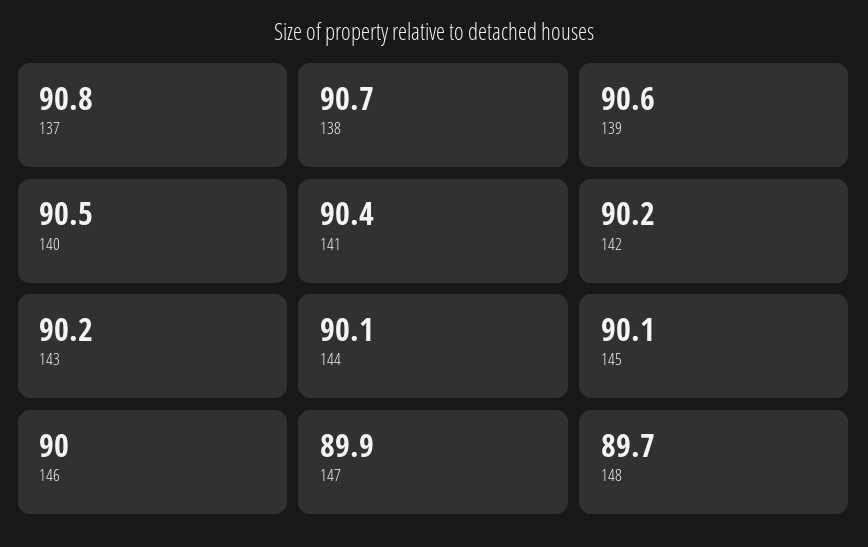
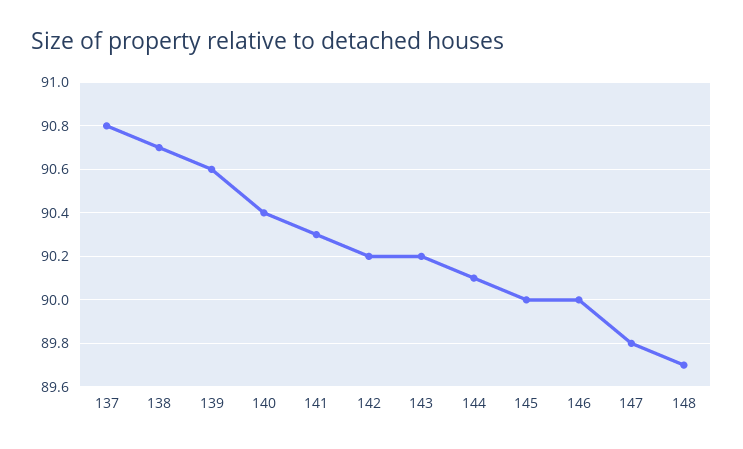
140: 90.5 -> 90.4
141: 90.4 -> 90.3
145: 90.1 -> 90
147: 89.9 -> 89.8

